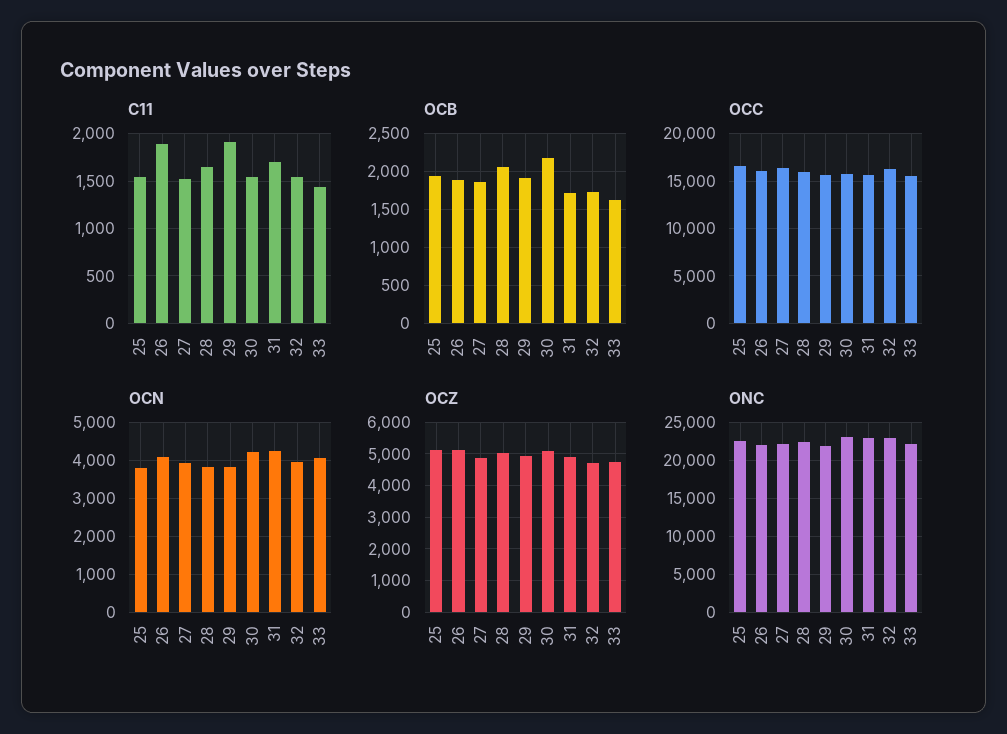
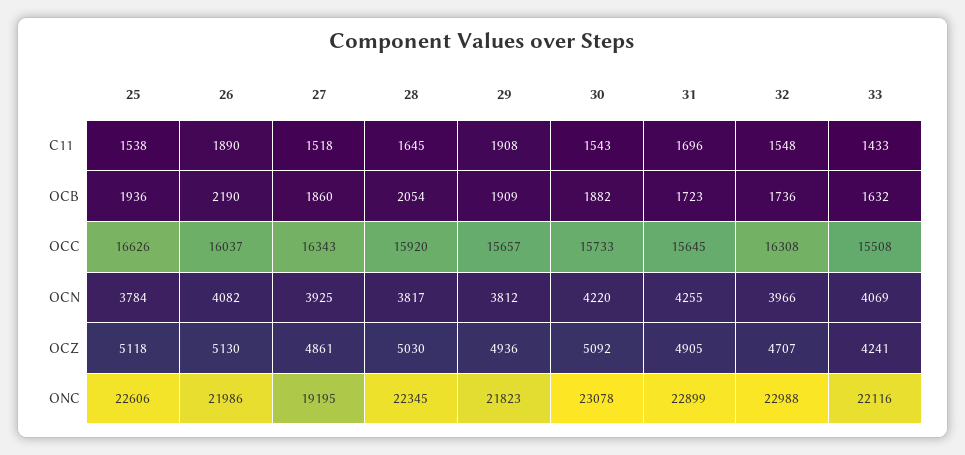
OCB, 26: 1900 -> 2190
OCB, 30: 2200 -> 1882
OCZ, 33: 4800 -> 4241
ONC, 27: 22000 -> 19195

